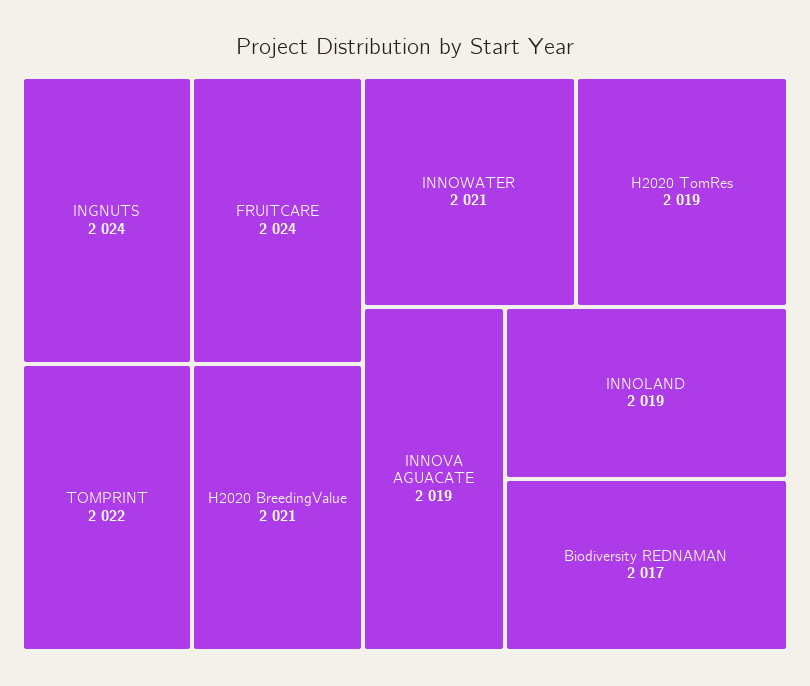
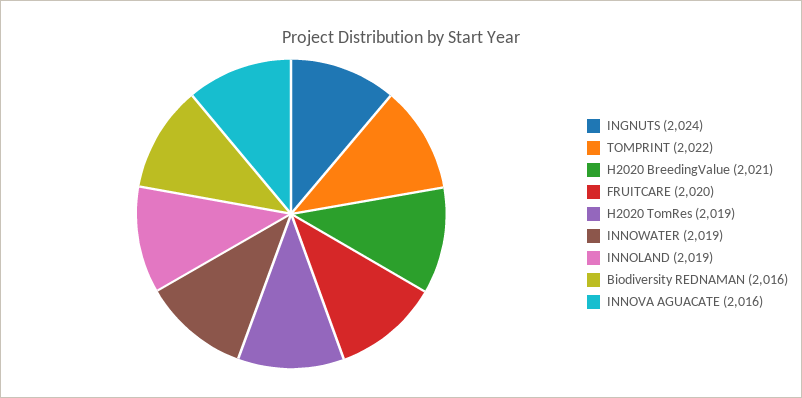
FRUITCARE: 2024 -> 2020
INNOWATER: 2021 -> 2019
INNOVA AGUACATE: 2019 -> 2016
Biodiversity REDNAMAN: 2017 -> 2016

